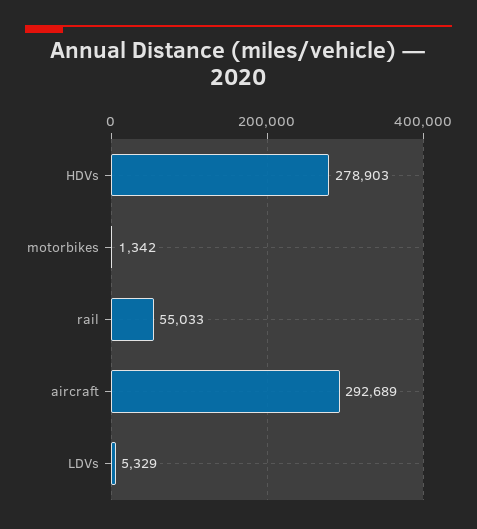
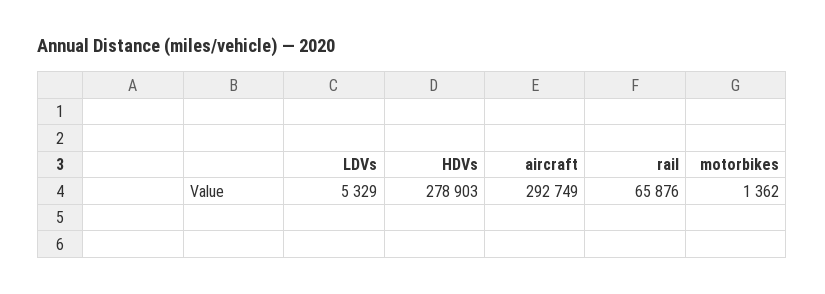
motorbikes: 1342 -> 1362
rail: 55033 -> 65876
aircraft: 292689 -> 292749

